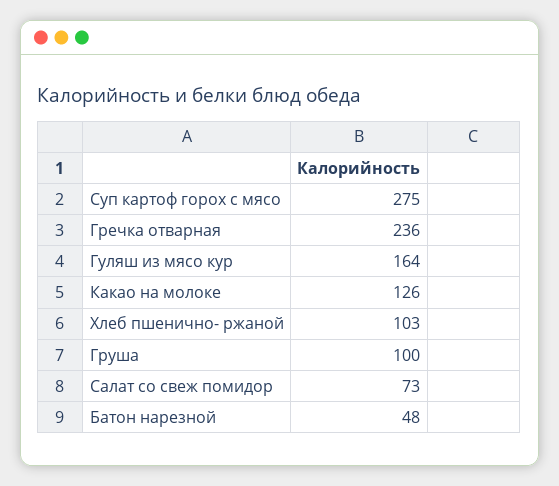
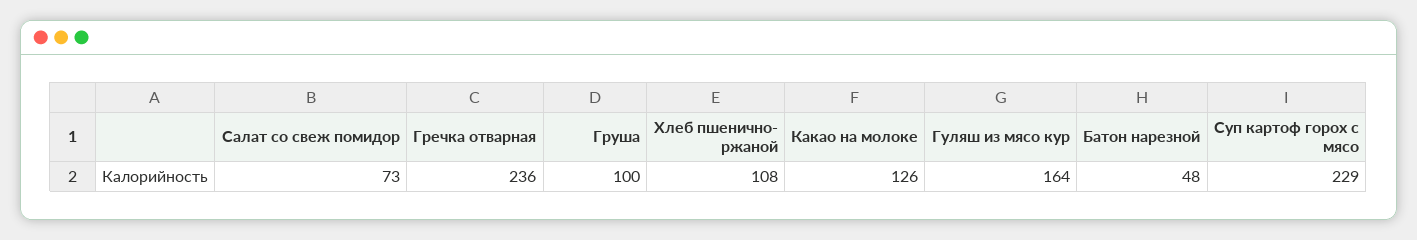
Суп картоф горох с мясо: 275 -> 229
Хлеб пшенично- ржаной: 103 -> 108

